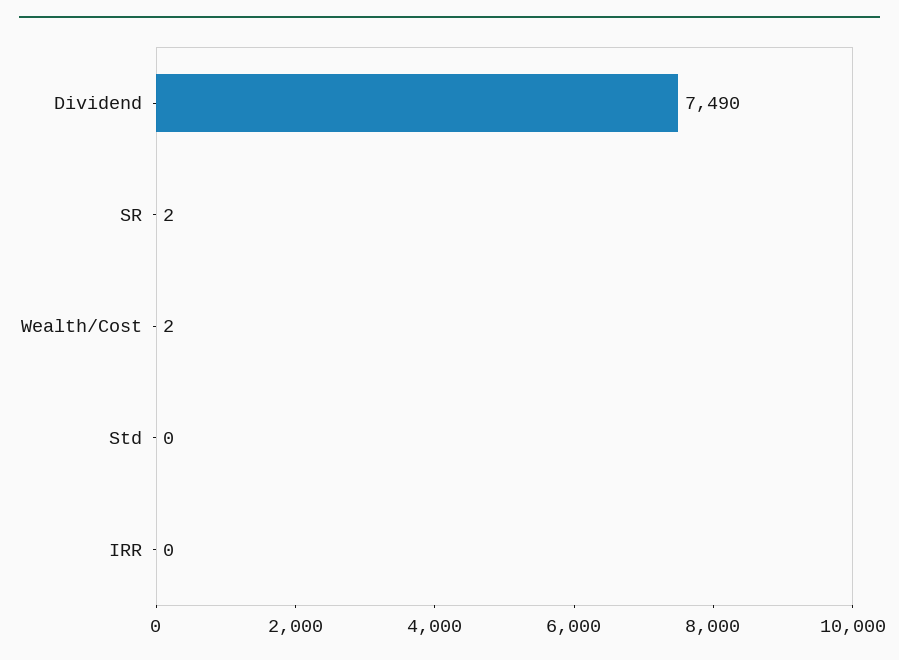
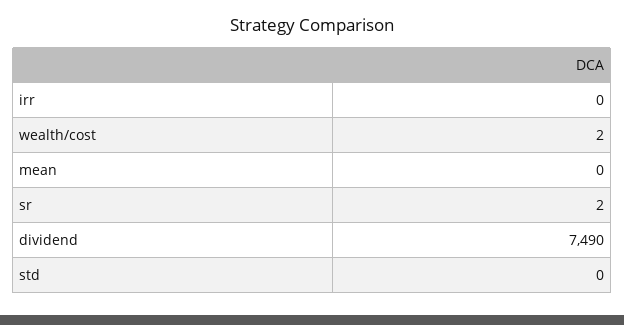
mean: none -> 0

